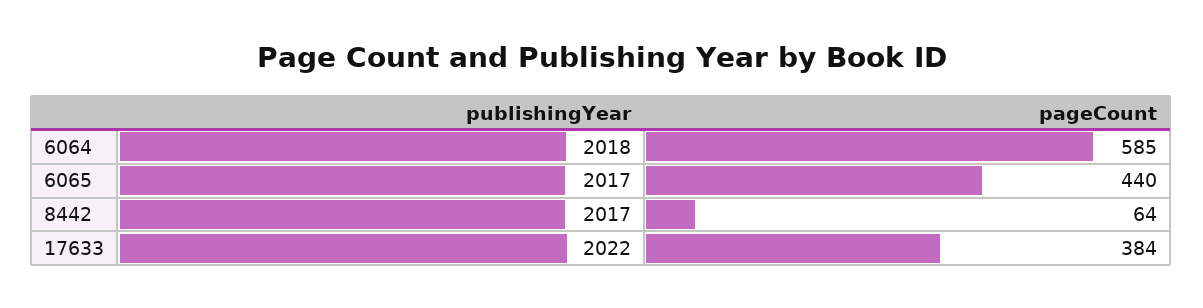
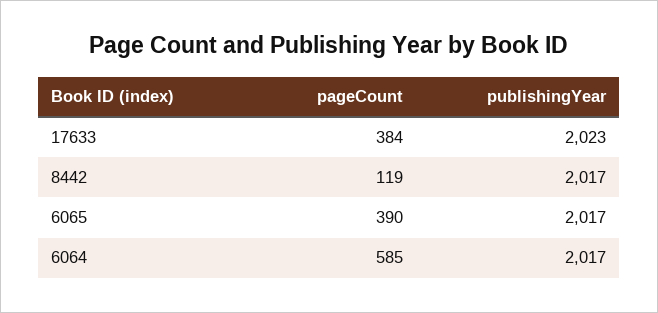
publishingYear, 6064: 2018 -> 2017
pageCount, 6065: 440 -> 390
pageCount, 8442: 64 -> 119
publishingYear, 17633: 2022 -> 2023

